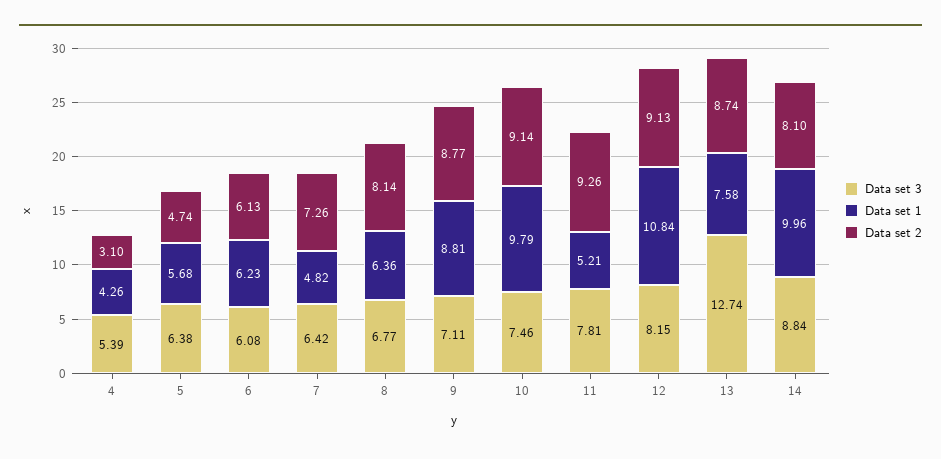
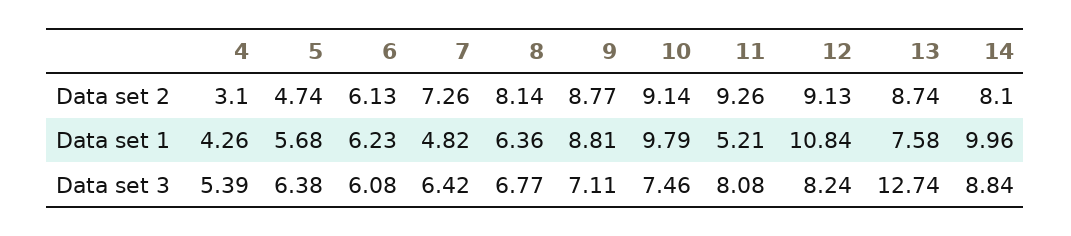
Data set 3, 11: 7.81 -> 8.08
Data set 3, 12: 8.15 -> 8.24

